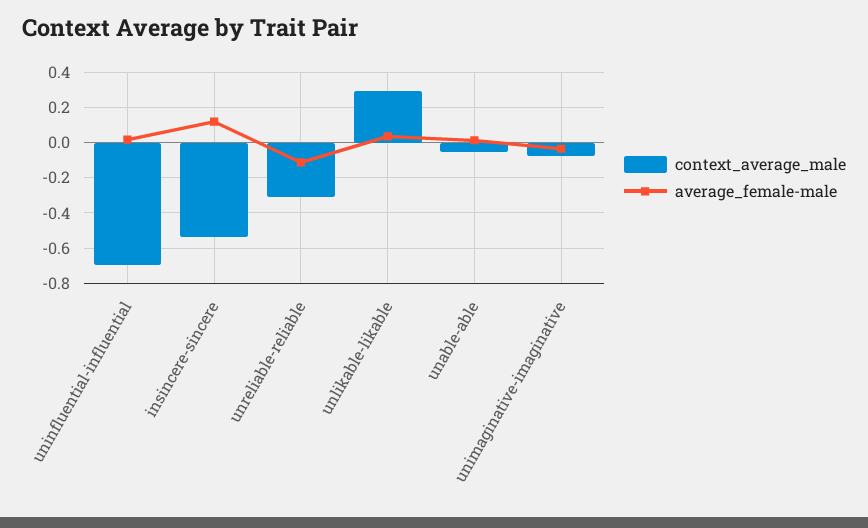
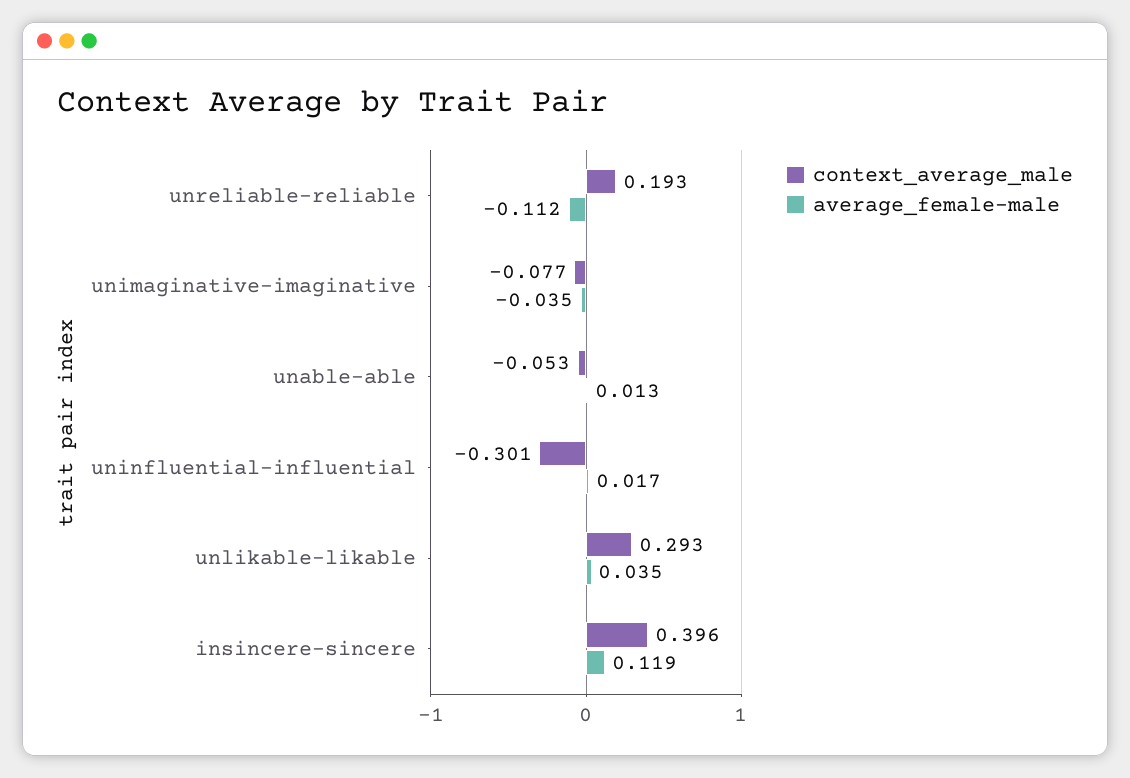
context_average_male, uninfluential-influential: -0.7 -> -0.301
context_average_male, insincere-sincere: -0.55 -> 0.396
context_average_male, unreliable-reliable: -0.3 -> 0.193

